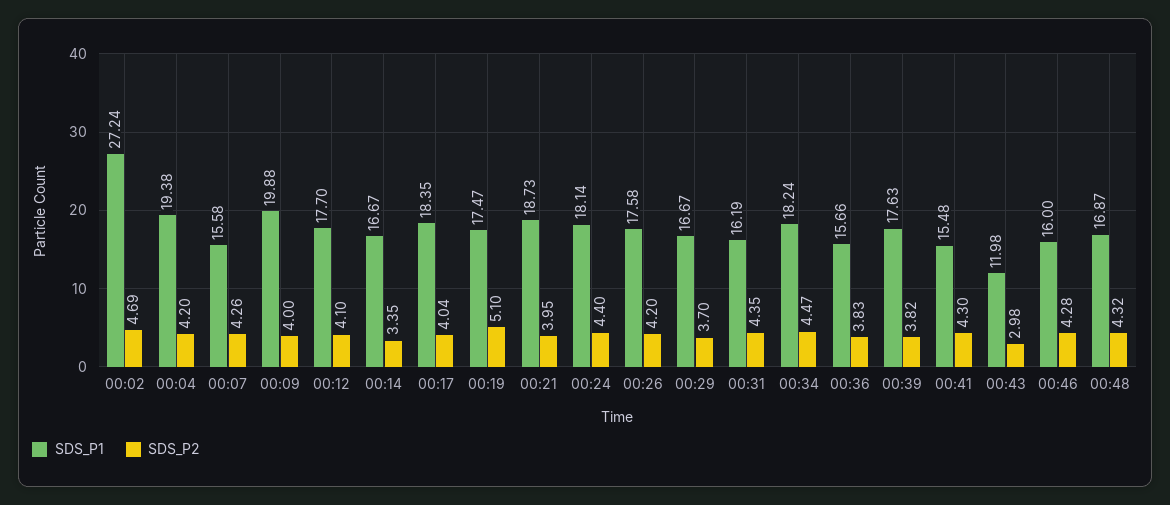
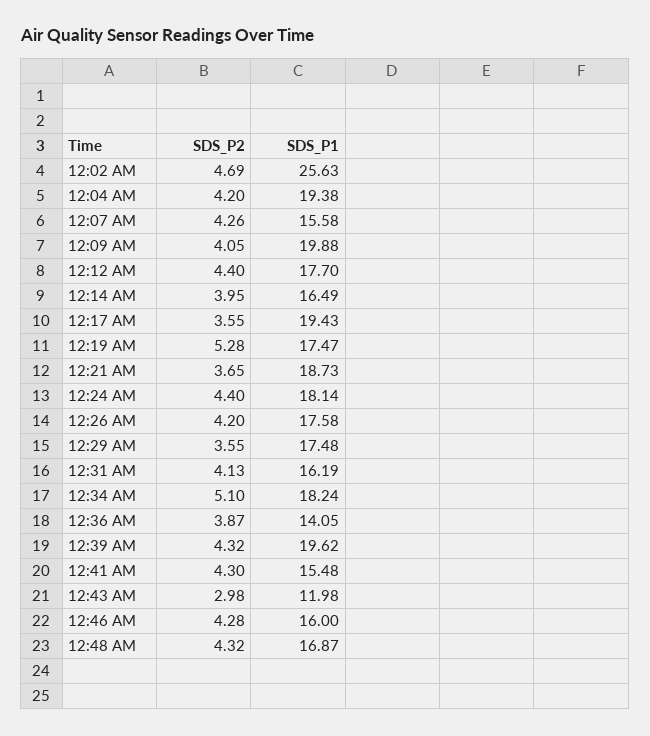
SDS_P1, 00:02: 27.24 -> 25.63
SDS_P2, 00:09: 4 -> 4.05
SDS_P2, 00:12: 4.1 -> 4.4
SDS_P1, 00:14: 16.67 -> 16.49
SDS_P2, 00:14: 3.35 -> 3.95
SDS_P1, 00:17: 18.35 -> 19.43
SDS_P2, 00:17: 4.04 -> 3.55
SDS_P2, 00:19: 5.1 -> 5.28
SDS_P2, 00:21: 3.95 -> 3.65
SDS_P1, 00:29: 16.67 -> 17.48
SDS_P2, 00:29: 3.7 -> 3.55
SDS_P2, 00:31: 4.35 -> 4.13
SDS_P2, 00:34: 4.47 -> 5.1
SDS_P1, 00:36: 15.66 -> 14.05
SDS_P2, 00:36: 3.83 -> 3.87
SDS_P1, 00:39: 17.63 -> 19.62
SDS_P2, 00:39: 3.82 -> 4.32

